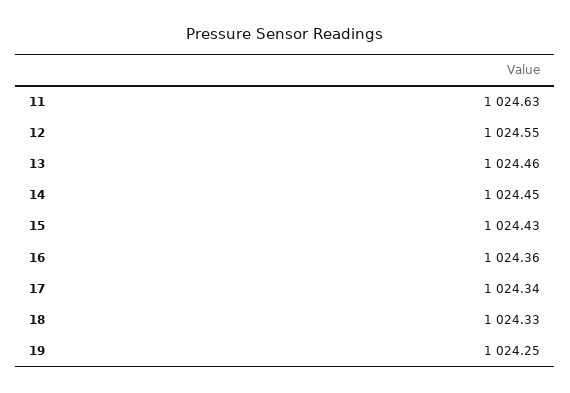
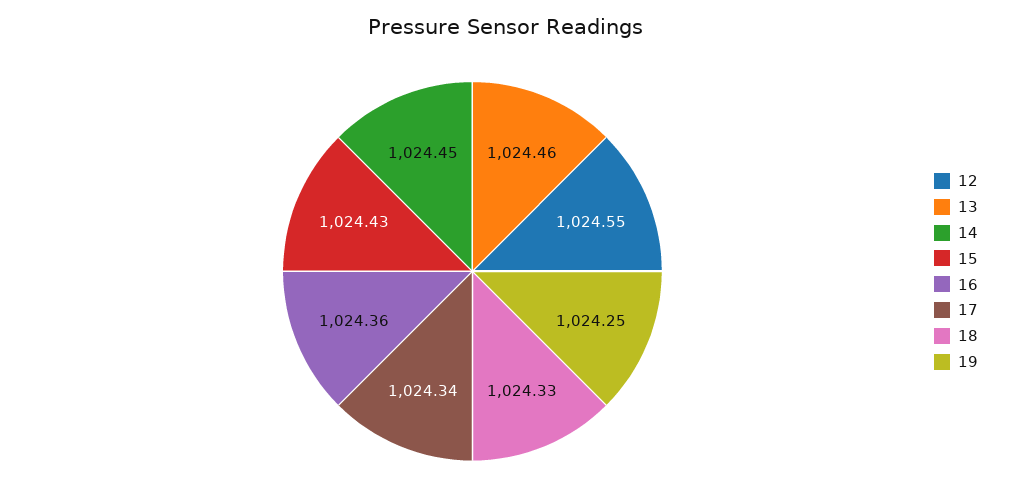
11: 1024.63 -> none

